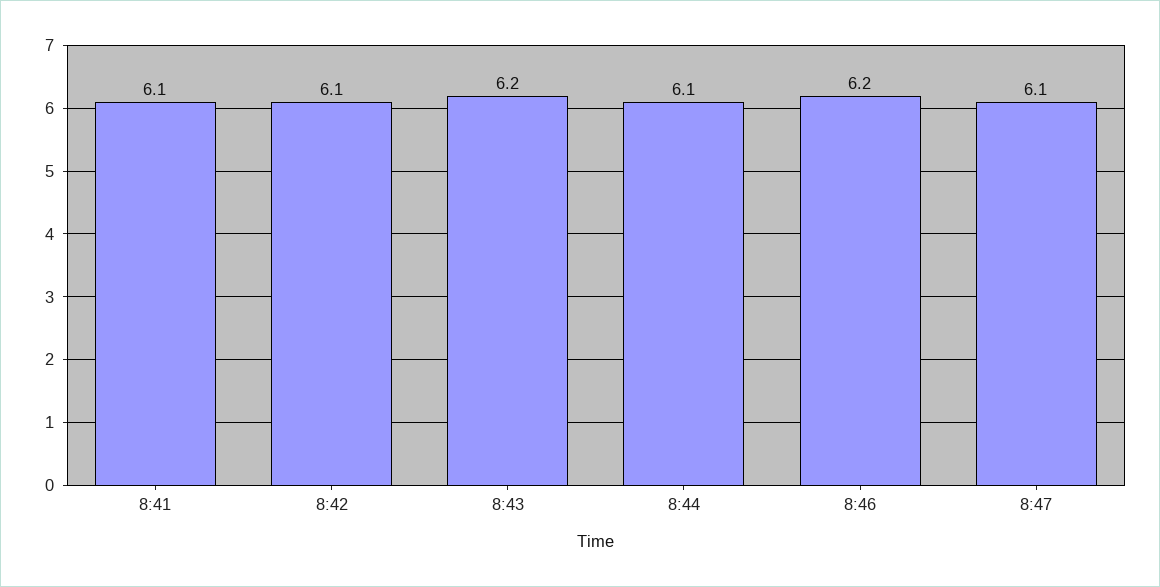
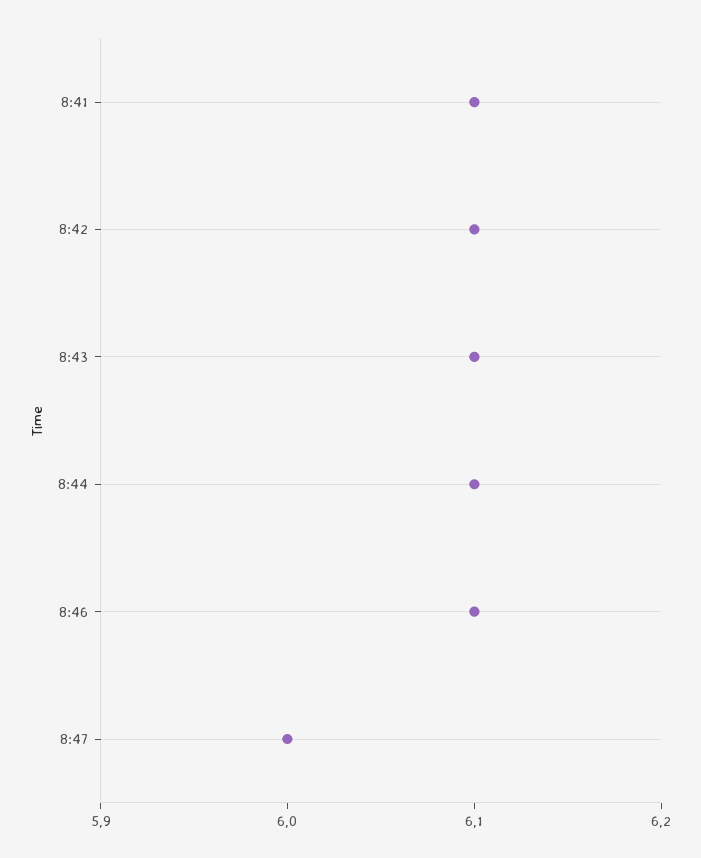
8:43: 6.2 -> 6.1
8:46: 6.2 -> 6.1
8:47: 6.1 -> 6

